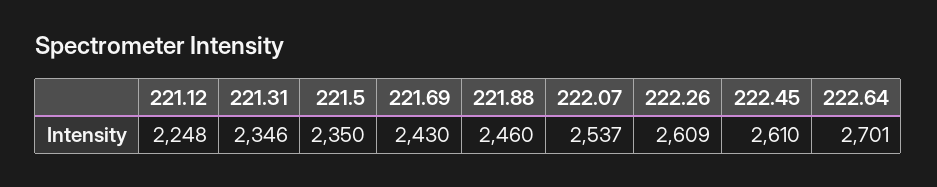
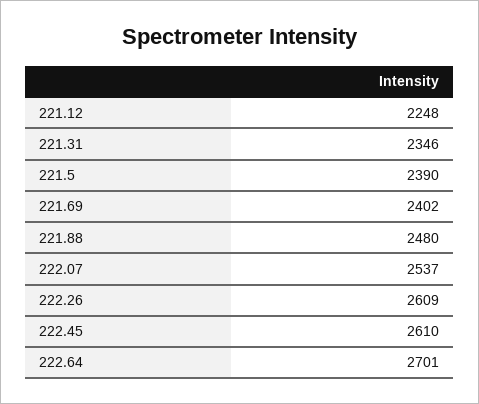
221.5: 2350 -> 2390
221.69: 2430 -> 2402
221.88: 2460 -> 2480

